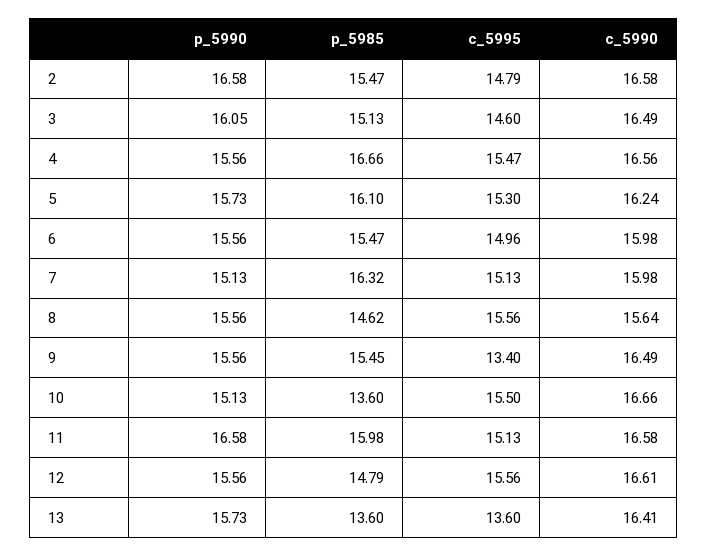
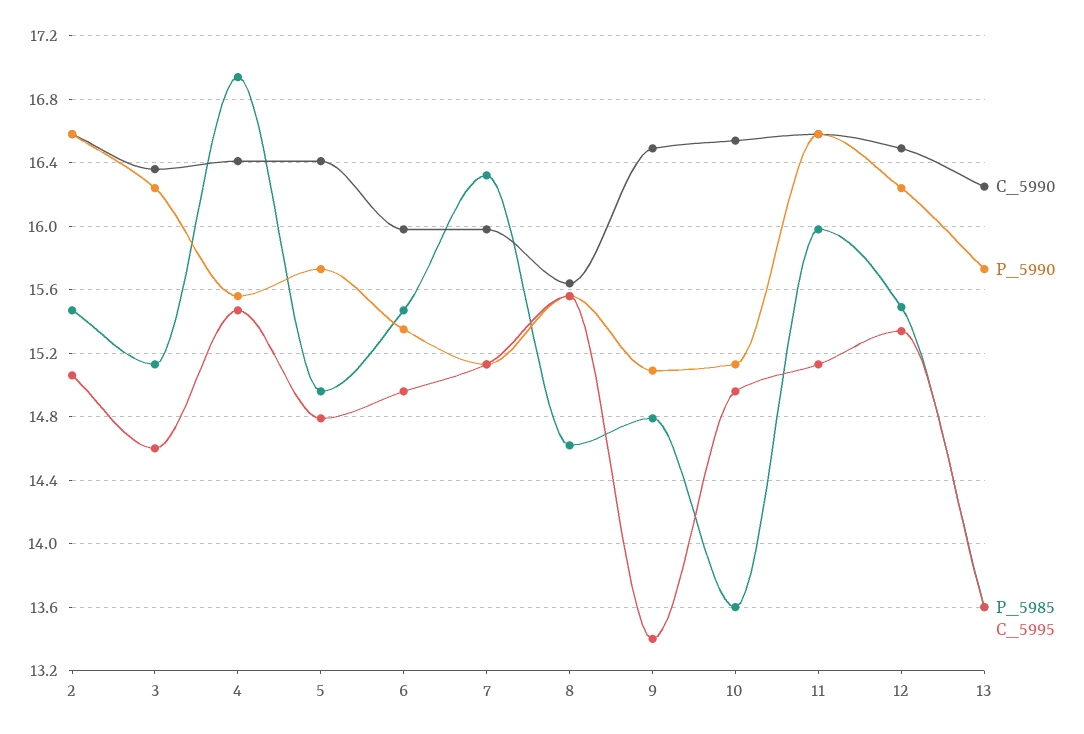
c_5995, 2: 14.79 -> 15.05
p_5990, 3: 16.05 -> 16.25
c_5990, 3: 16.49 -> 16.35
p_5985, 4: 16.66 -> 16.95
c_5990, 4: 16.56 -> 16.4
p_5985, 5: 16.1 -> 14.95
c_5995, 5: 15.3 -> 14.8
c_5990, 5: 16.24 -> 16.4
p_5990, 6: 15.56 -> 15.35
p_5990, 9: 15.56 -> 15.1
p_5985, 9: 15.45 -> 14.8
c_5995, 10: 15.5 -> 14.95
c_5990, 10: 16.66 -> 16.55
p_5990, 12: 15.56 -> 16.25
p_5985, 12: 14.79 -> 15.5
c_5995, 12: 15.56 -> 15.35
c_5990, 12: 16.61 -> 16.5
c_5990, 13: 16.41 -> 16.25

